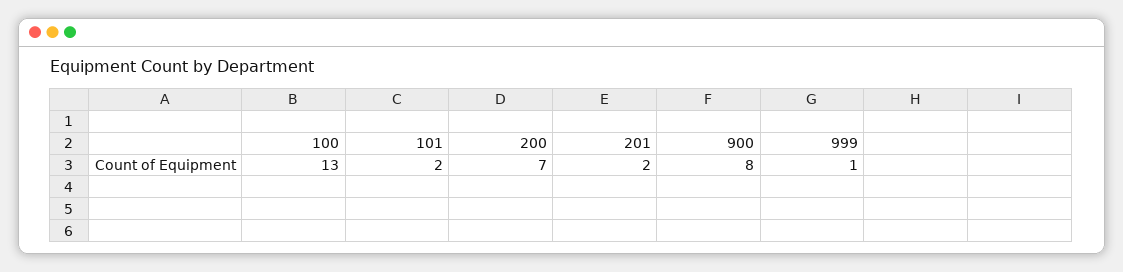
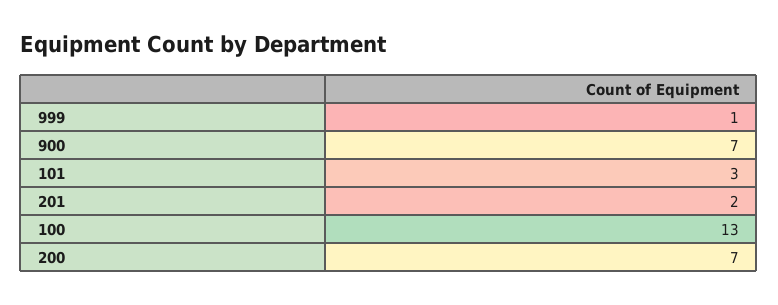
101: 2 -> 3
900: 8 -> 7

